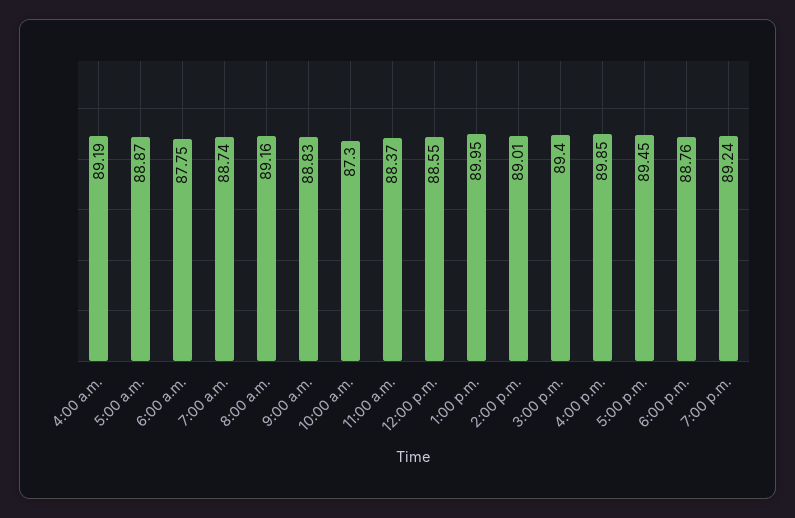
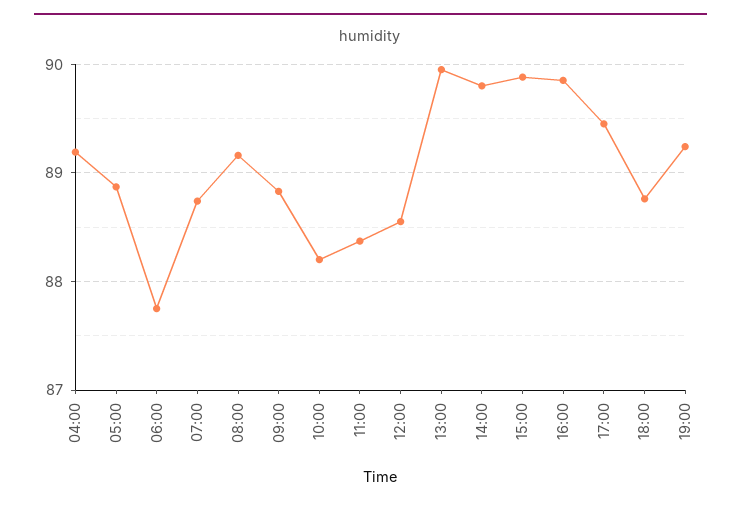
10:00 a.m.: 87.3 -> 88.2
2:00 p.m.: 89.01 -> 89.8
3:00 p.m.: 89.4 -> 89.9

